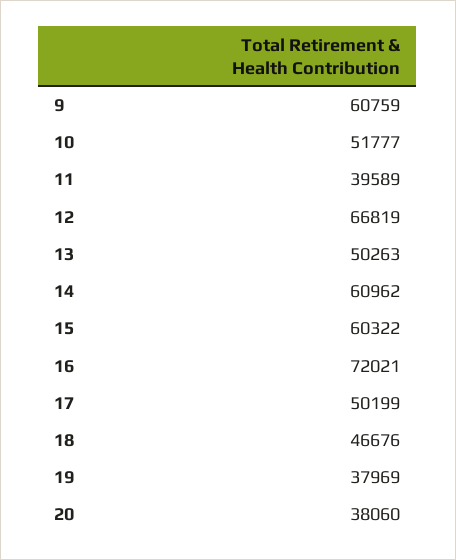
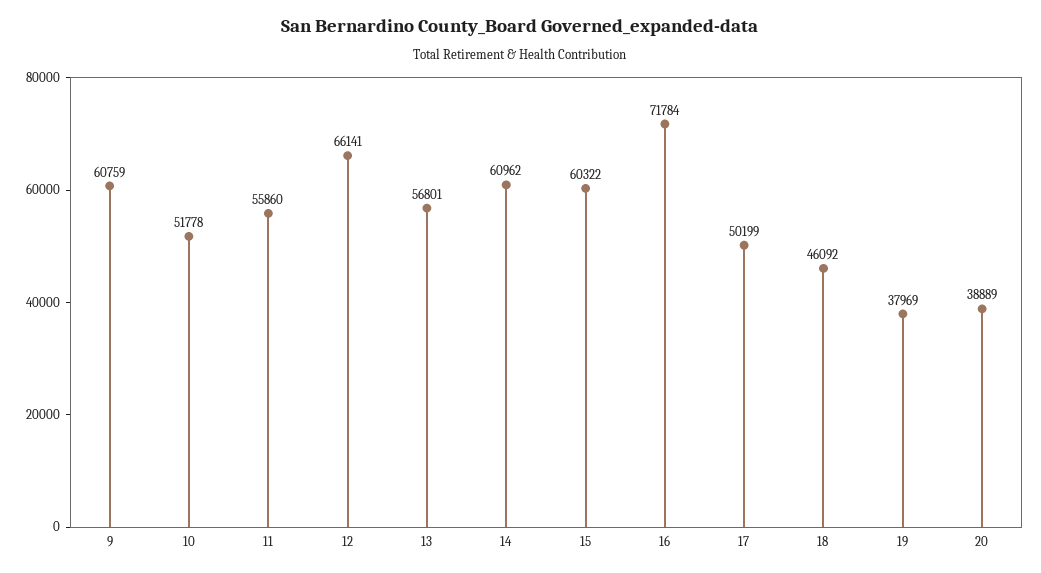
10: 51777 -> 51778
11: 39589 -> 55860
12: 66819 -> 66141
13: 50263 -> 56801
16: 72021 -> 71784
18: 46676 -> 46092
20: 38060 -> 38889

